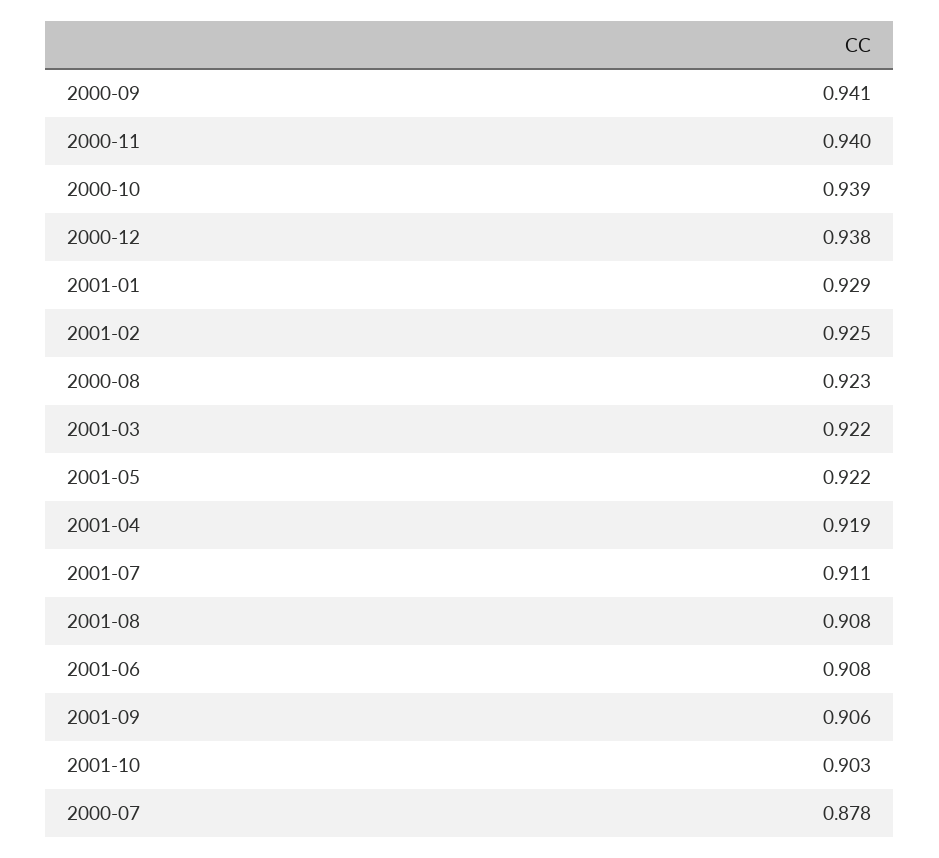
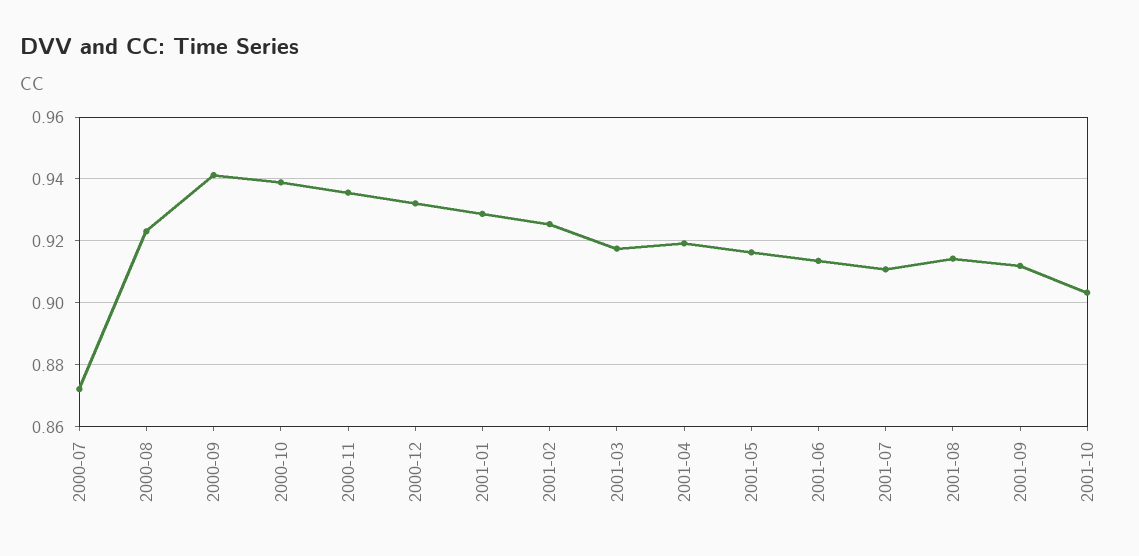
2000-11: 0.94 -> 0.936
2000-12: 0.938 -> 0.932
2001-03: 0.922 -> 0.918
2001-05: 0.922 -> 0.916
2001-08: 0.908 -> 0.914
2001-06: 0.908 -> 0.914
2001-09: 0.906 -> 0.912
2000-07: 0.878 -> 0.872

